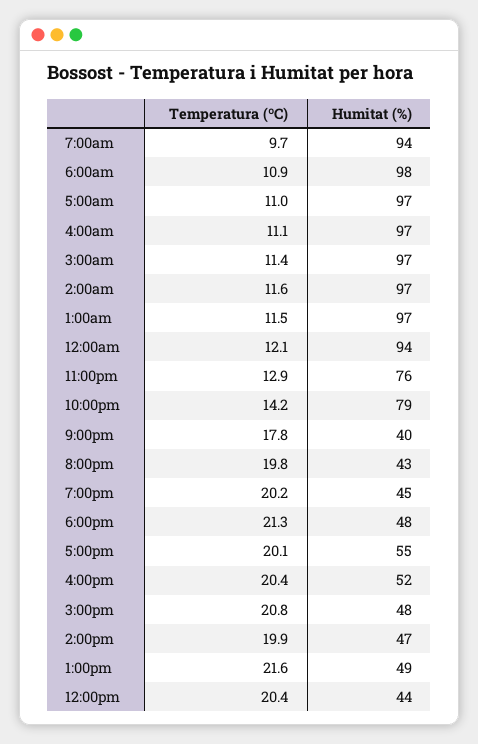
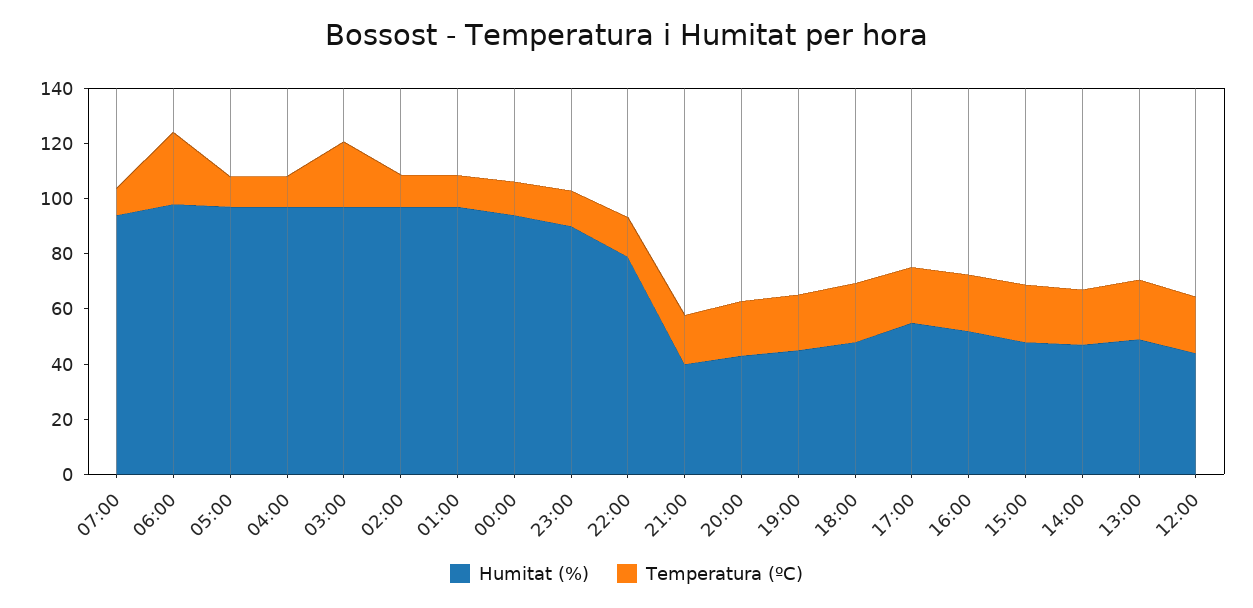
Temperatura (ºC), 6:00am: 10.9 -> 25
Temperatura (ºC), 3:00am: 11.4 -> 25
Humitat (%), 11:00pm: 76 -> 90

